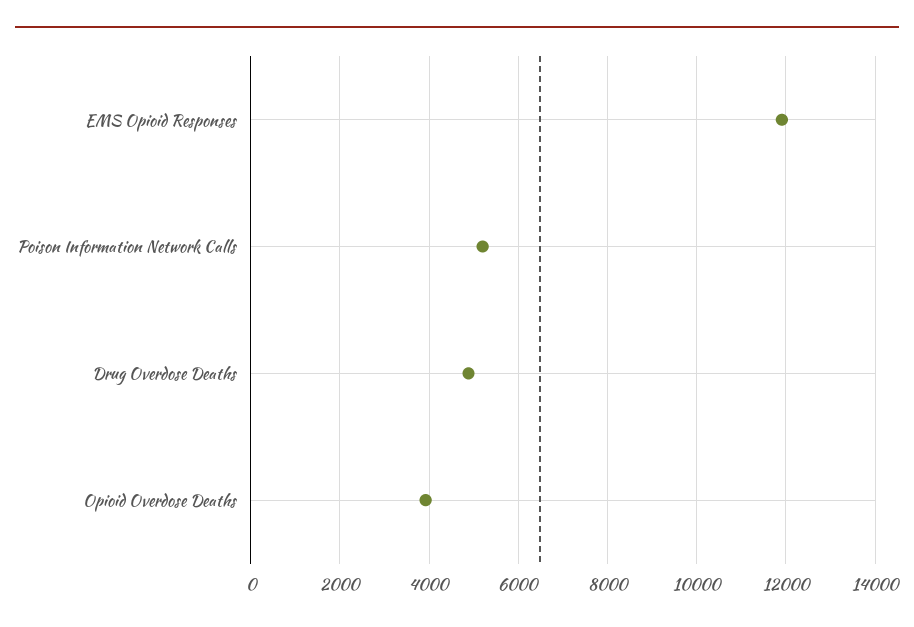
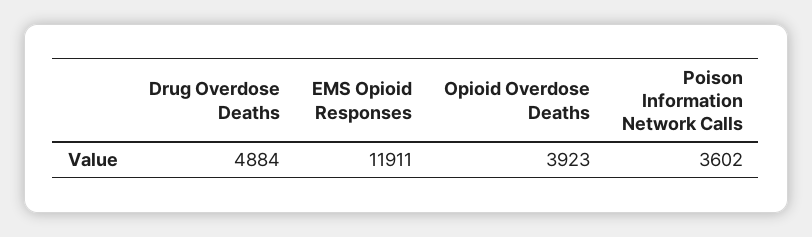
Poison Information Network Calls: 5200 -> 3602

